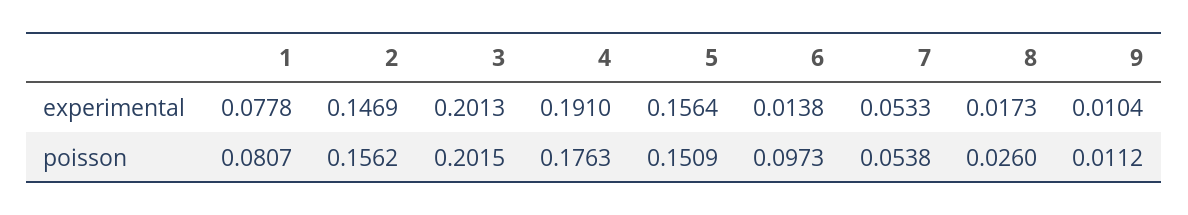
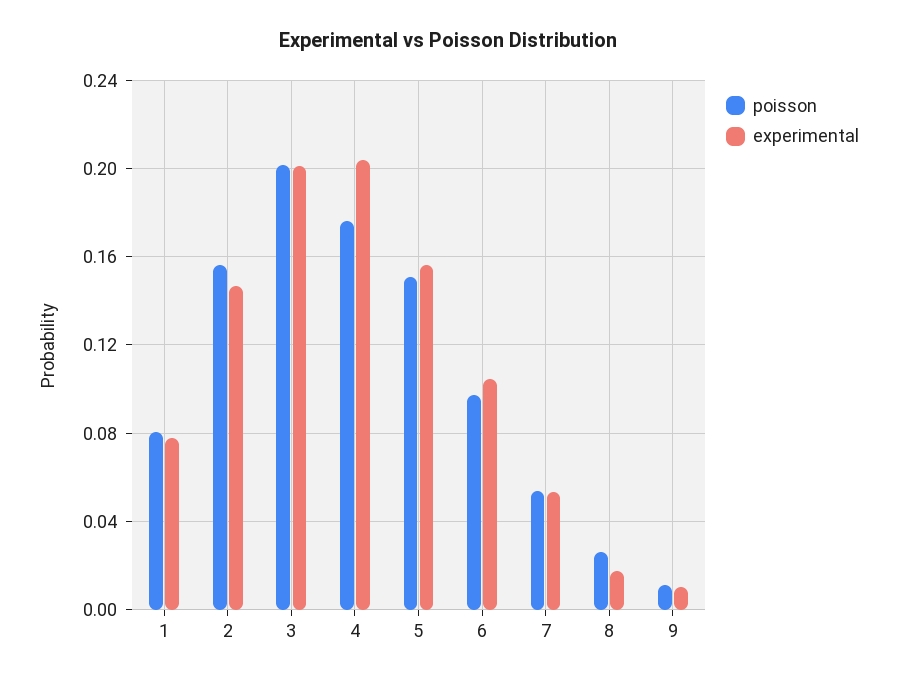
experimental, 4: 0.191 -> 0.205
experimental, 6: 0.0138 -> 0.105

